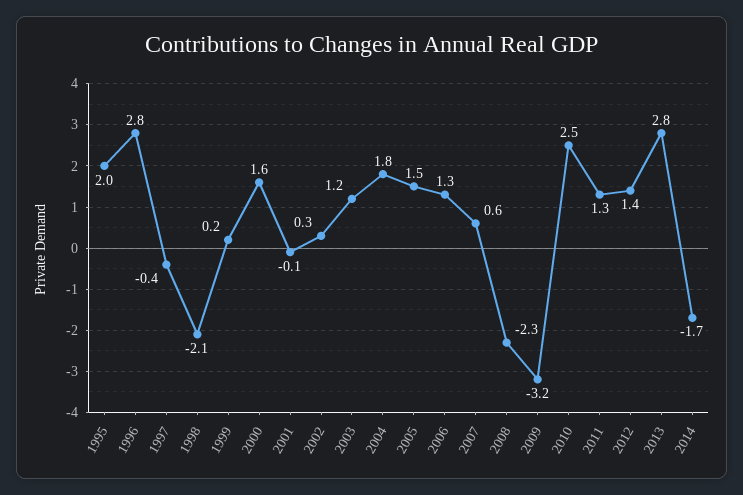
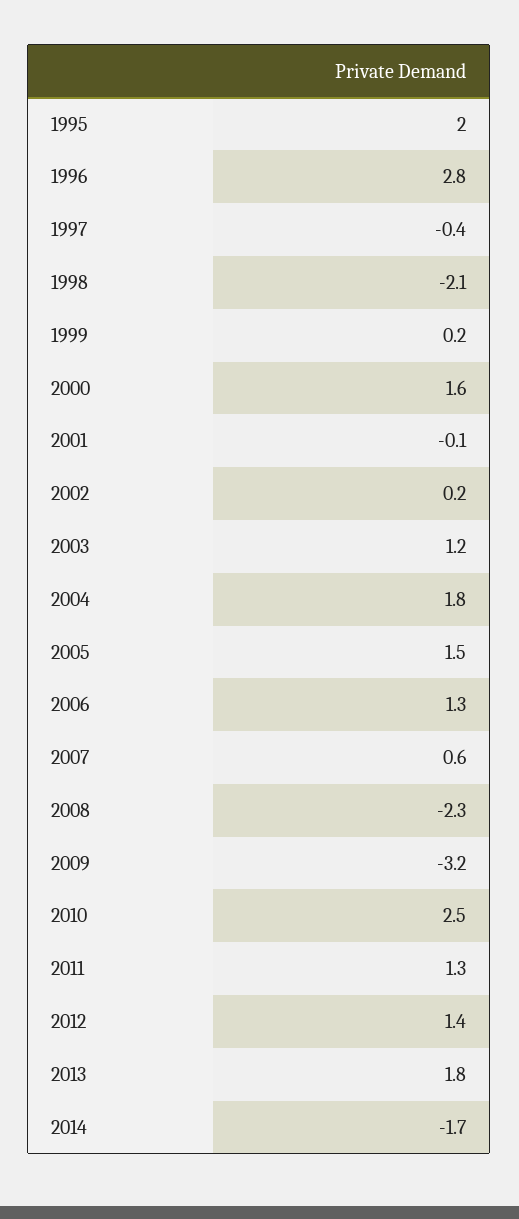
2002: 0.3 -> 0.2
2013: 2.8 -> 1.8

